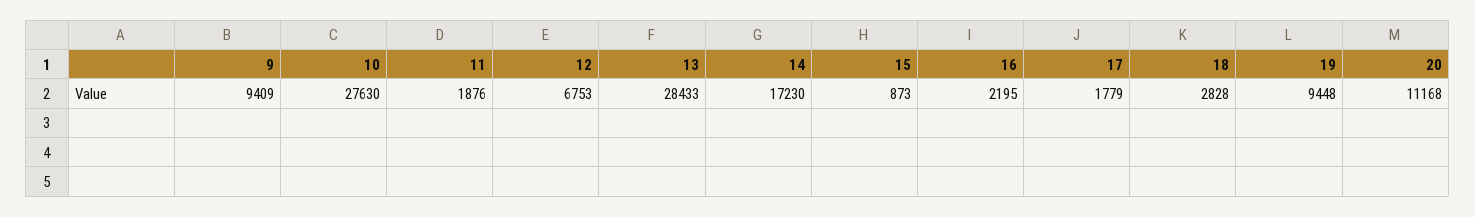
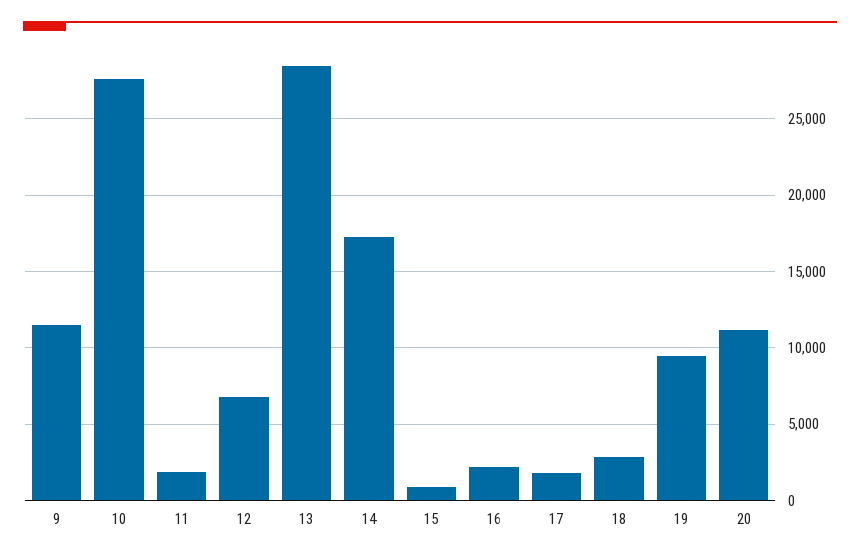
9: 9409 -> 11500

